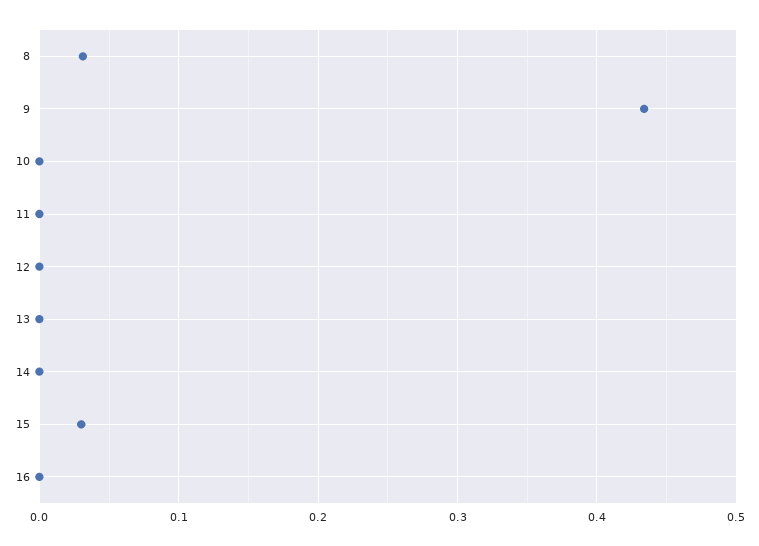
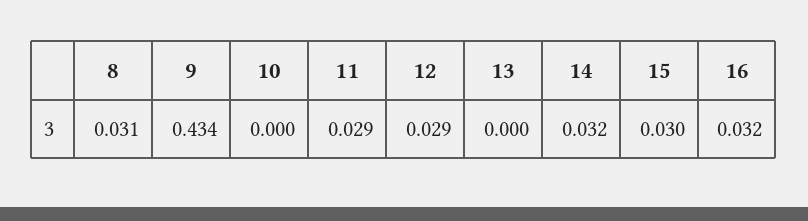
11: 0 -> 0.029
12: 0 -> 0.029
14: 0 -> 0.032
16: 0 -> 0.032

